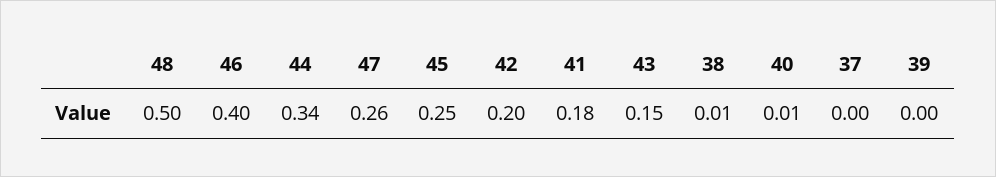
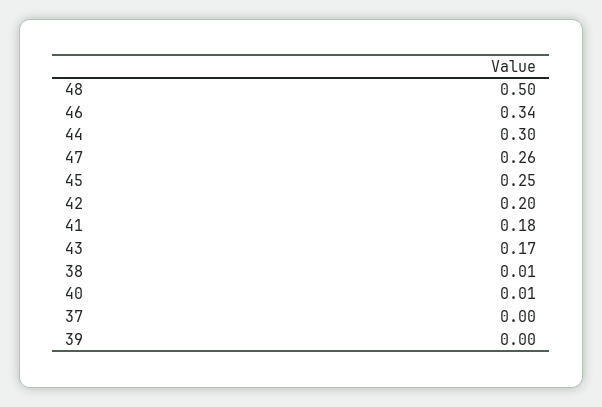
46: 0.4 -> 0.34
44: 0.34 -> 0.3
43: 0.15 -> 0.17

